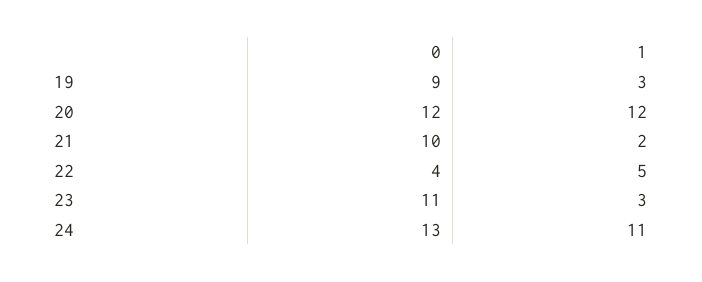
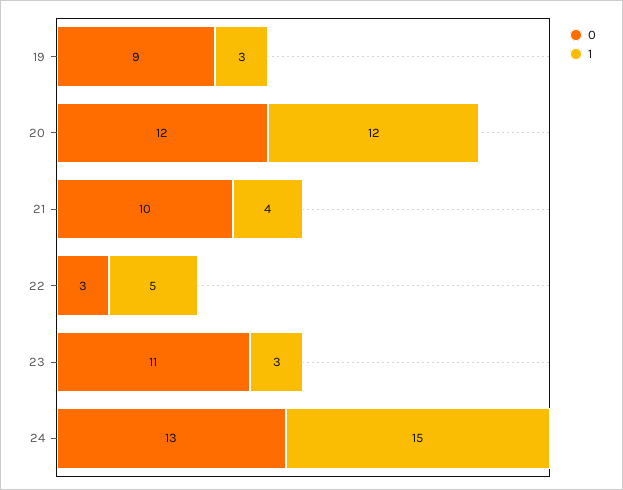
1, 21: 2 -> 4
0, 22: 4 -> 3
1, 24: 11 -> 15

